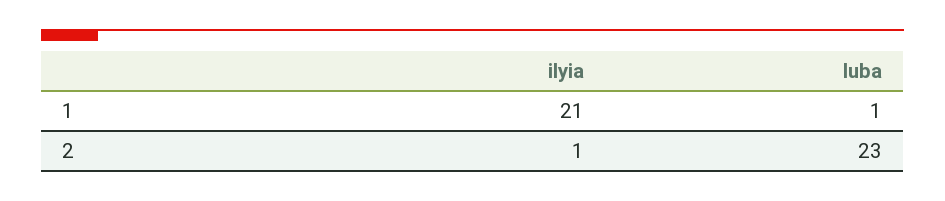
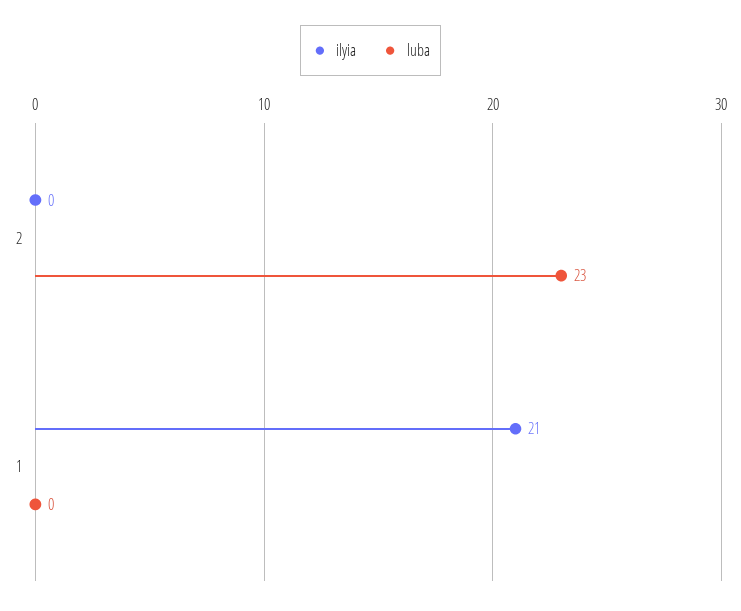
luba, 1: 1 -> 0
ilyia, 2: 1 -> 0

